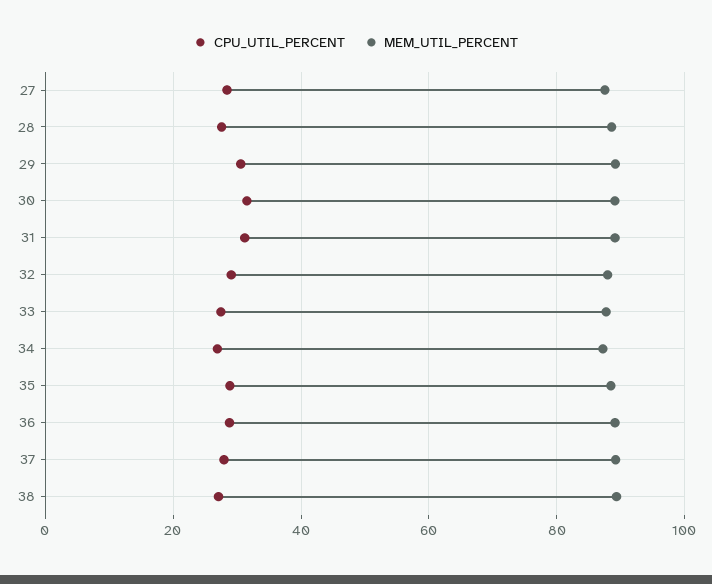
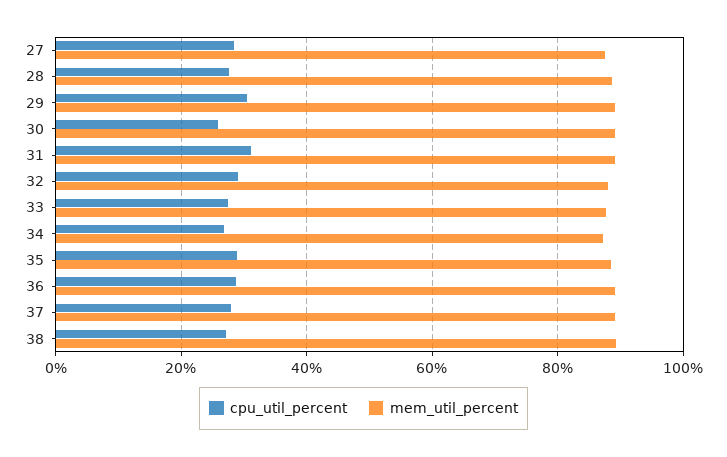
CPU_UTIL_PERCENT, 30: 32 -> 26

